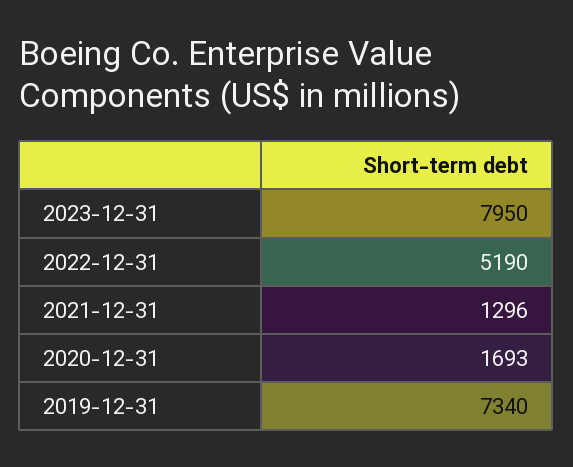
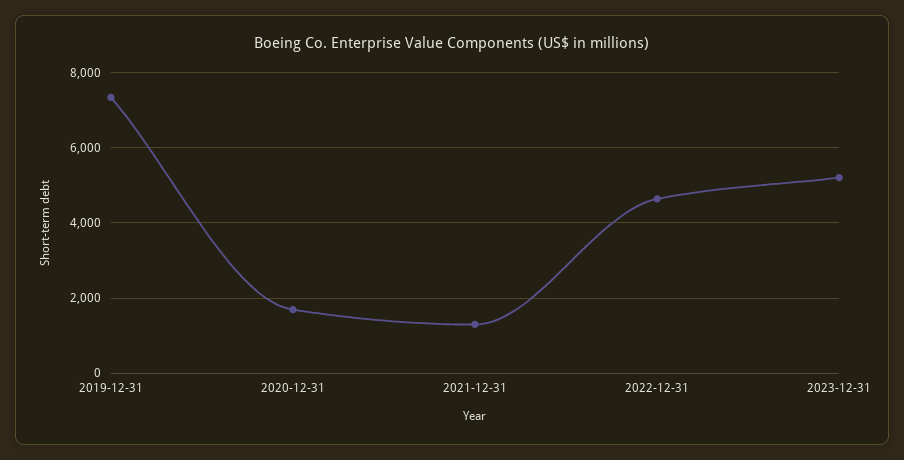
2023-12-31: 7950 -> 5200
2022-12-31: 5190 -> 4600

